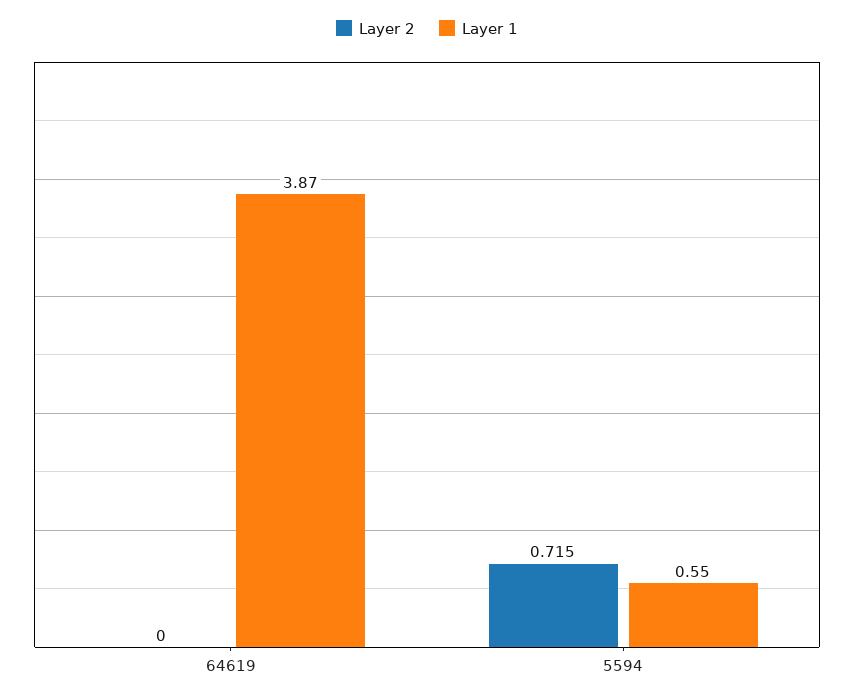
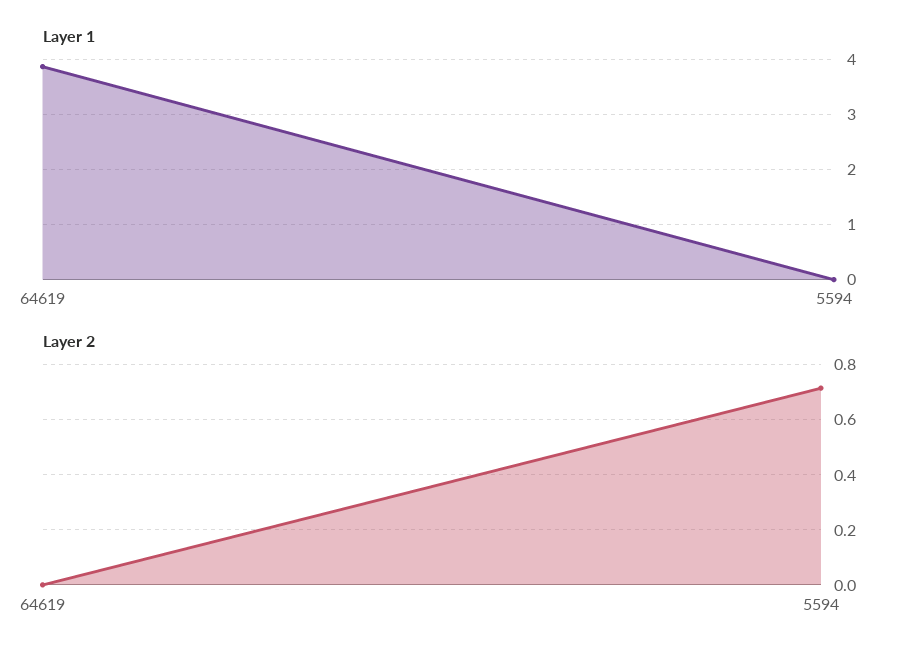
Layer 1, 5594: 0.55 -> 0

